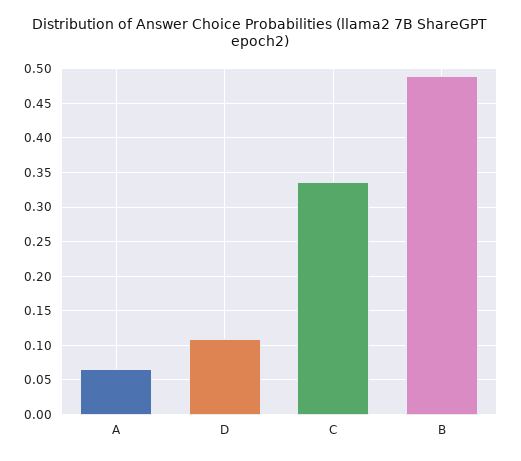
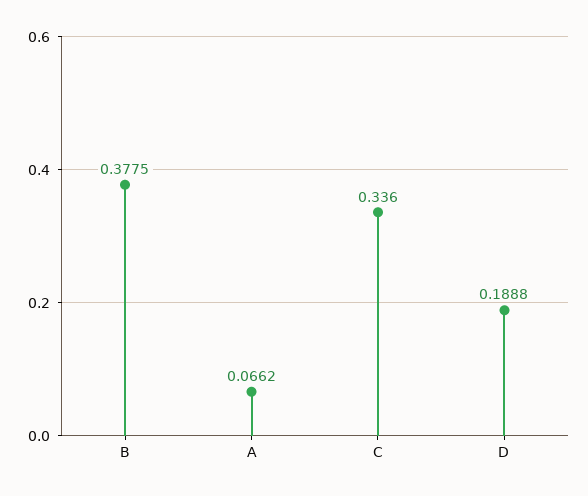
D: 0.11 -> 0.1888
B: 0.49 -> 0.3775

